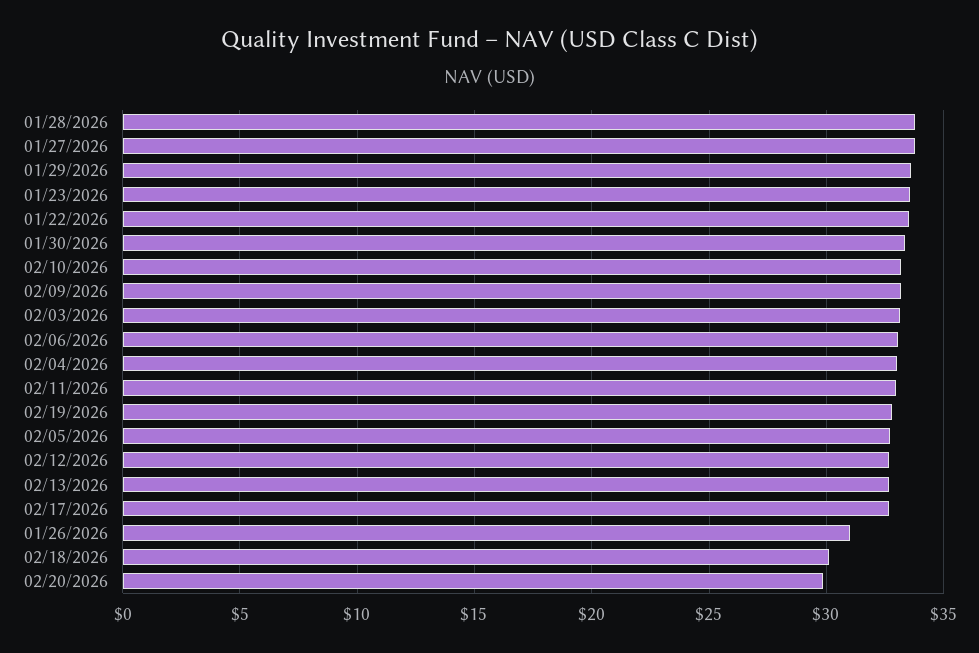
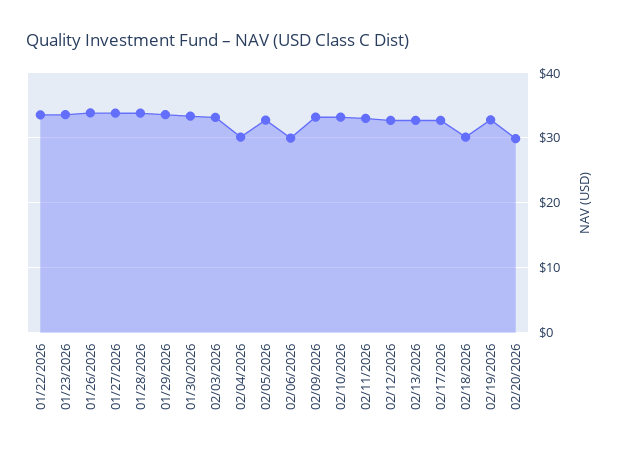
02/06/2026: 33 -> 30
02/04/2026: 33 -> 30
01/26/2026: 31 -> 34

